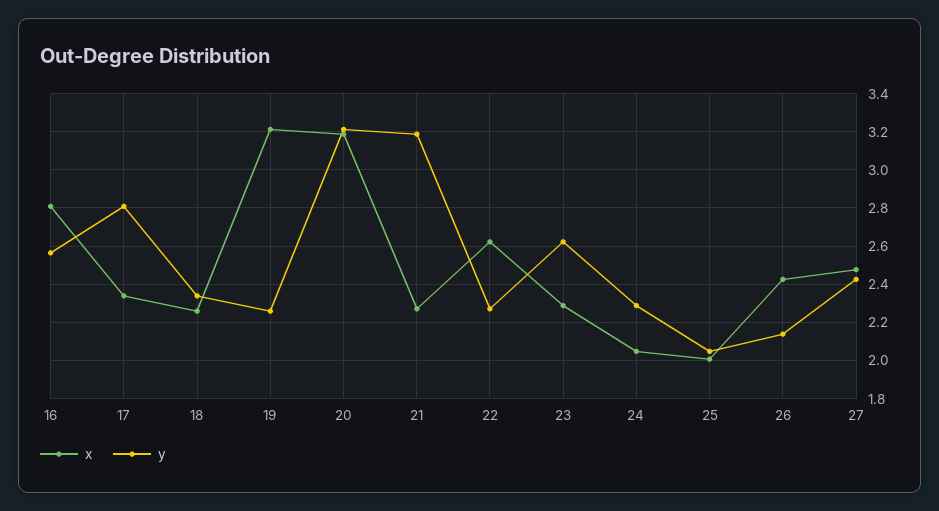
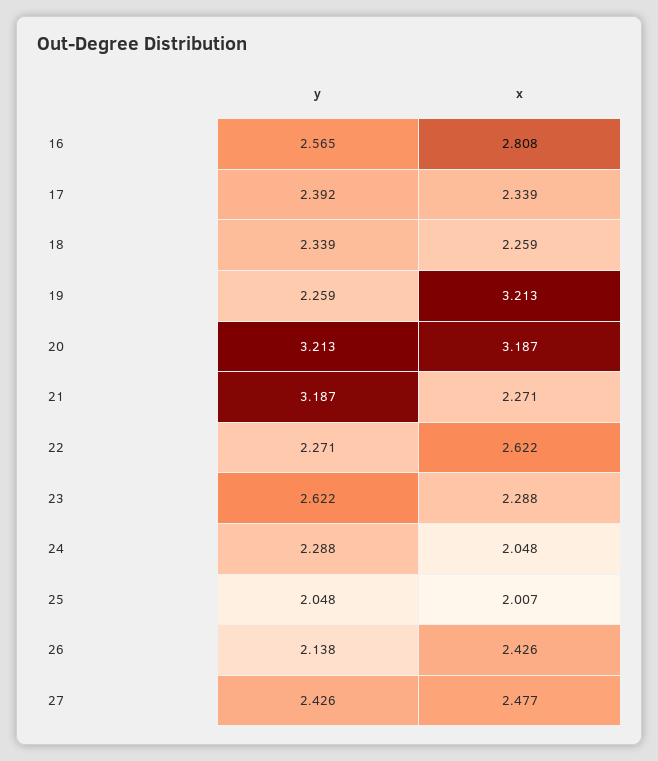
y, 17: 2.8 -> 2.392

